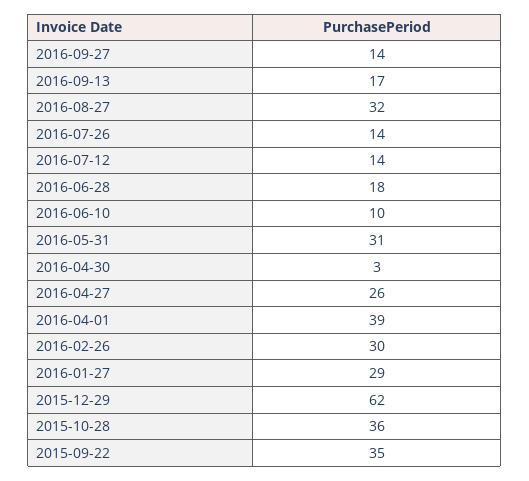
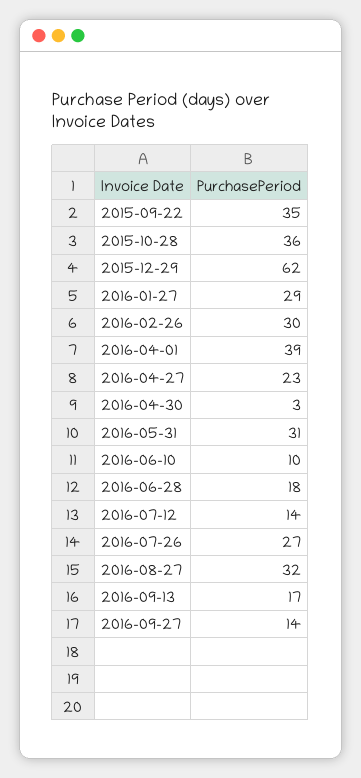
2016-07-26: 14 -> 27
2016-04-27: 26 -> 23

